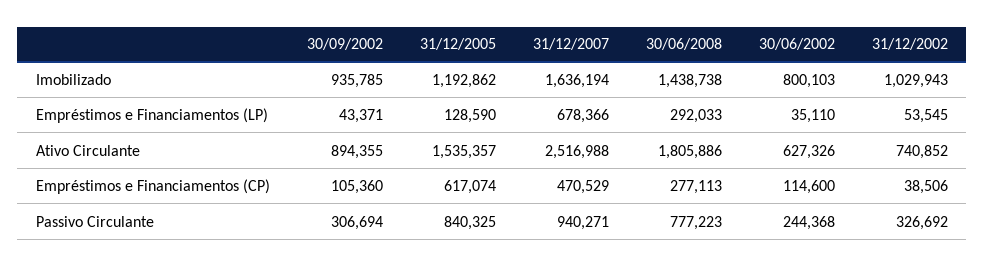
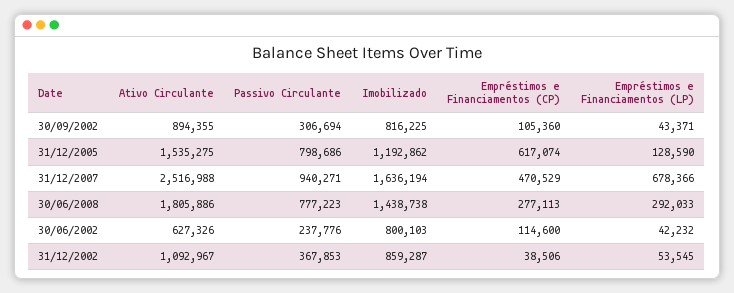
30/09/2002, Imobilizado: 935785 -> 816225
31/12/2002, Imobilizado: 1029943 -> 859287
30/06/2002, Empréstimos e Financiamentos (LP): 35110 -> 42232
31/12/2005, Ativo Circulante: 1535357 -> 1535275
31/12/2002, Ativo Circulante: 740852 -> 1092967
31/12/2005, Passivo Circulante: 840325 -> 798686
30/06/2002, Passivo Circulante: 244368 -> 237776
31/12/2002, Passivo Circulante: 326692 -> 367853

